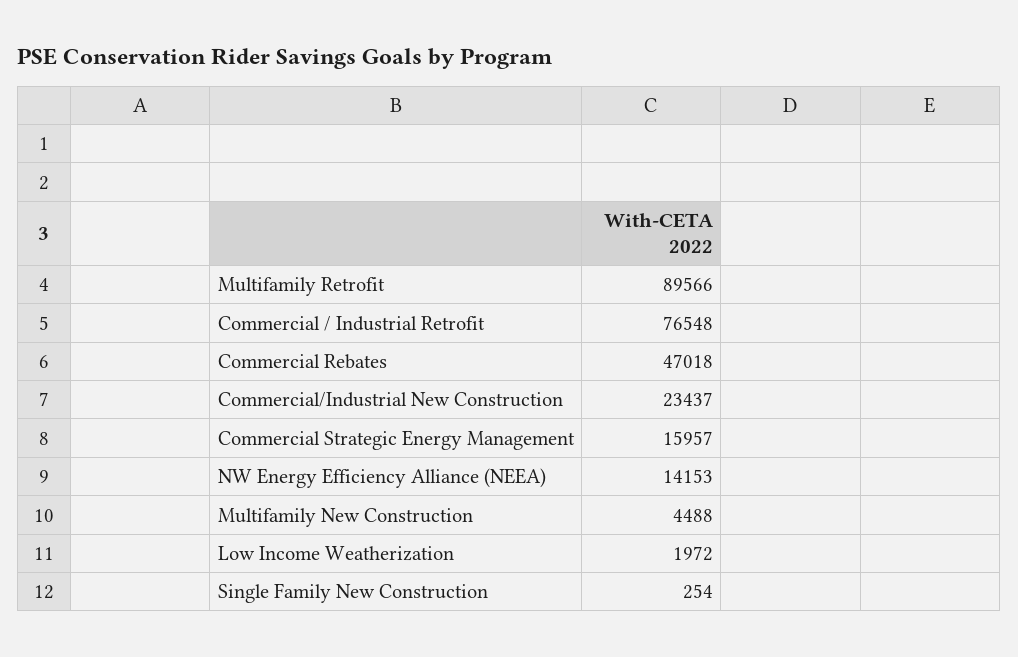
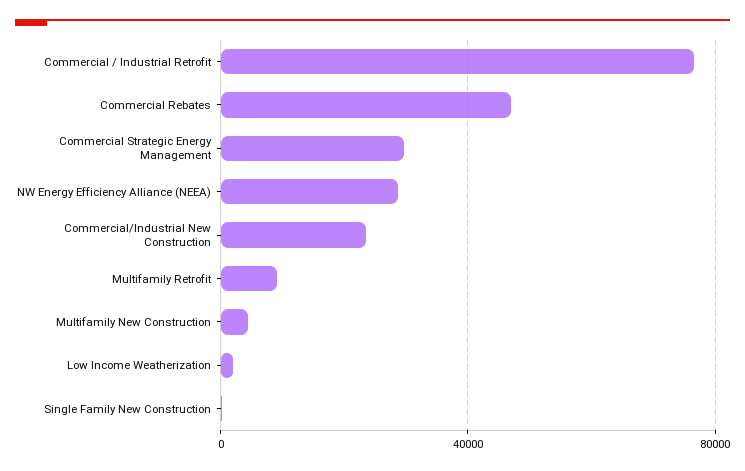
Multifamily Retrofit: 89566 -> 10000
Commercial Strategic Energy Management: 15957 -> 30000
NW Energy Efficiency Alliance (NEEA): 14153 -> 30000

